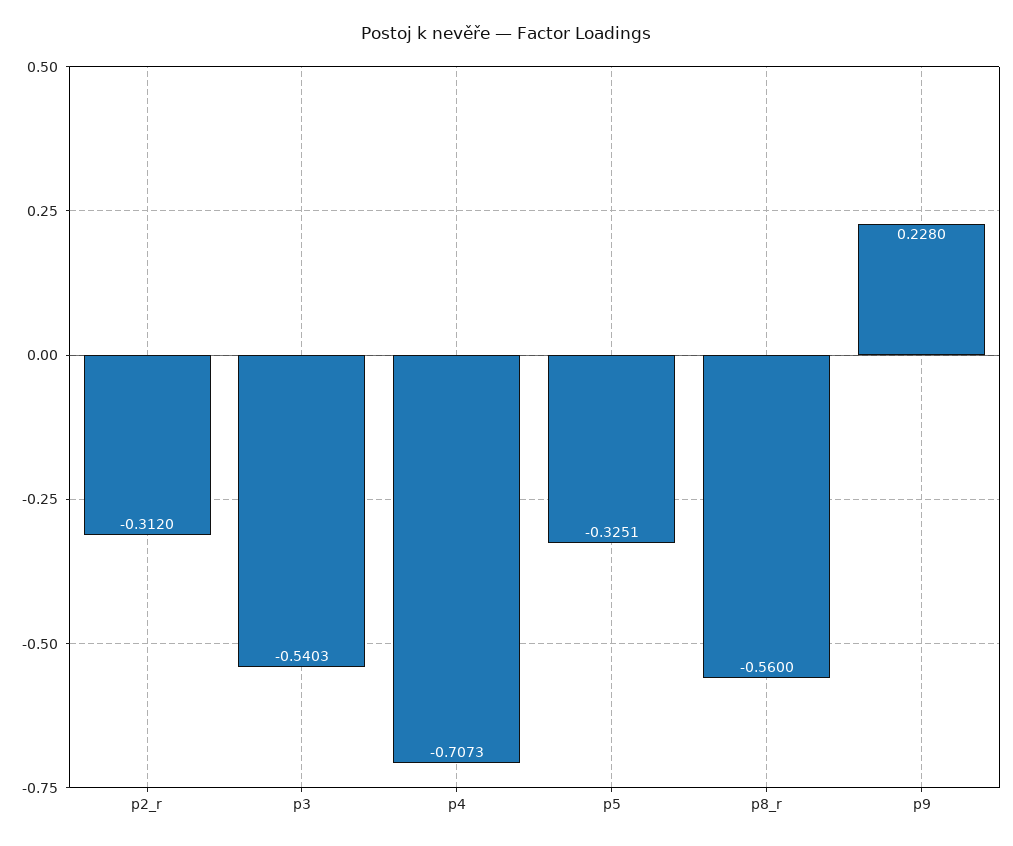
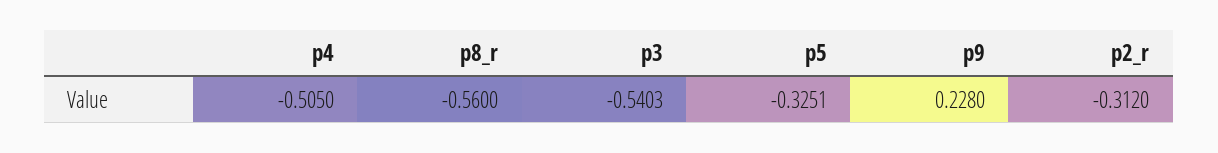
p4: -0.7073 -> -0.505

